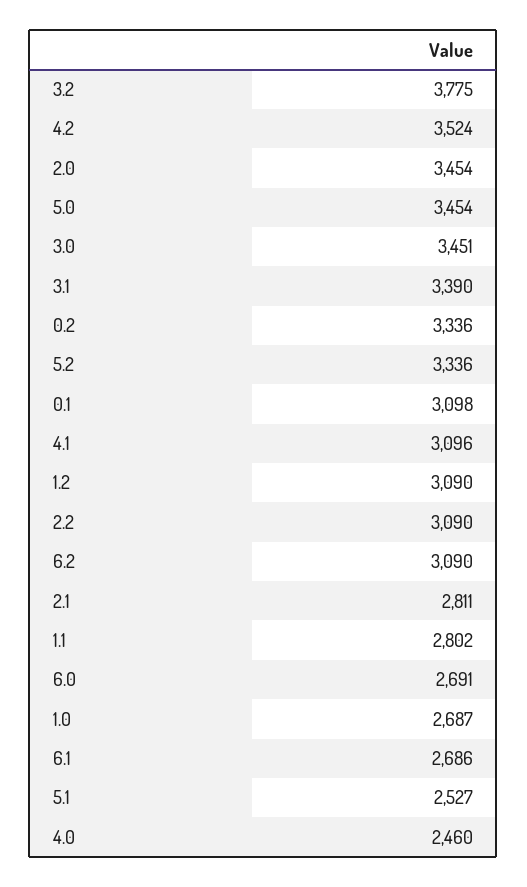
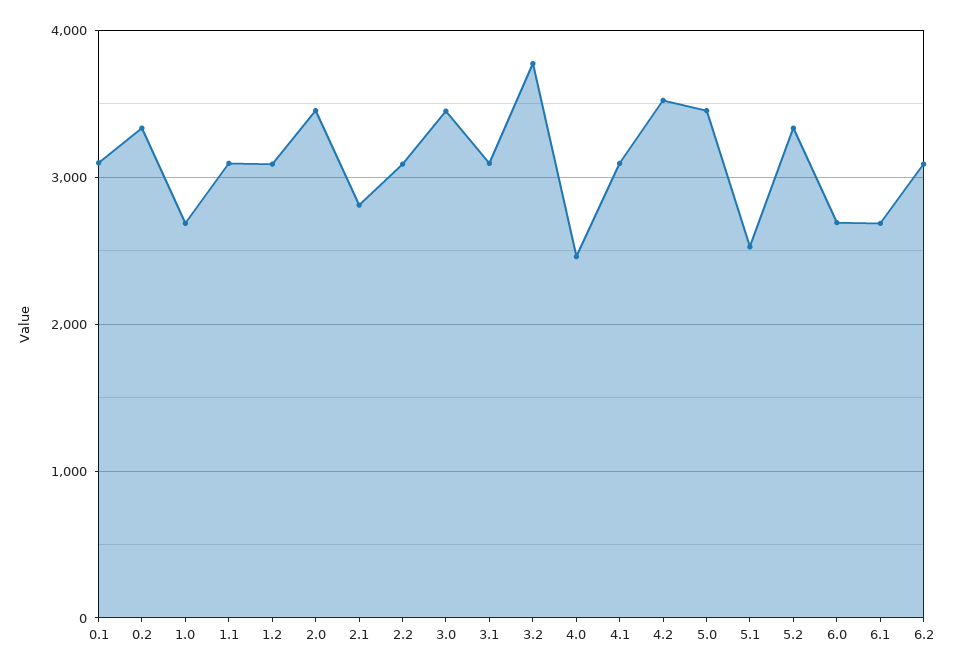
3.1: 3390 -> 3100
1.1: 2802 -> 3100

